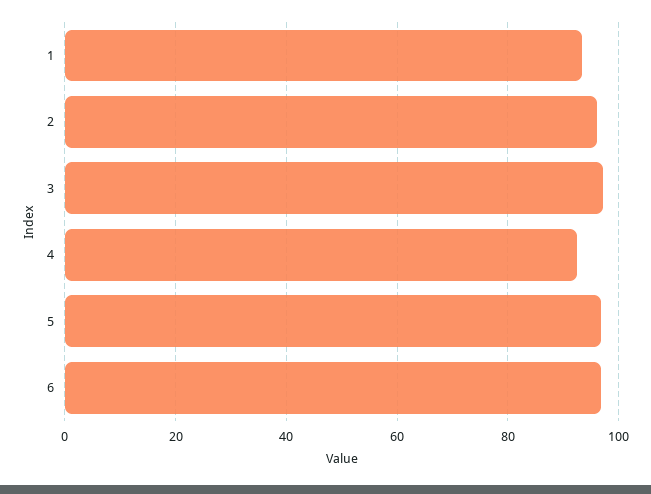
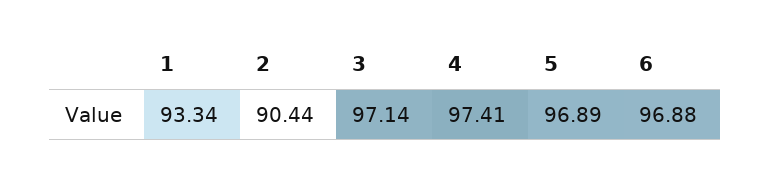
2: 96 -> 90.44
4: 92 -> 97.41

